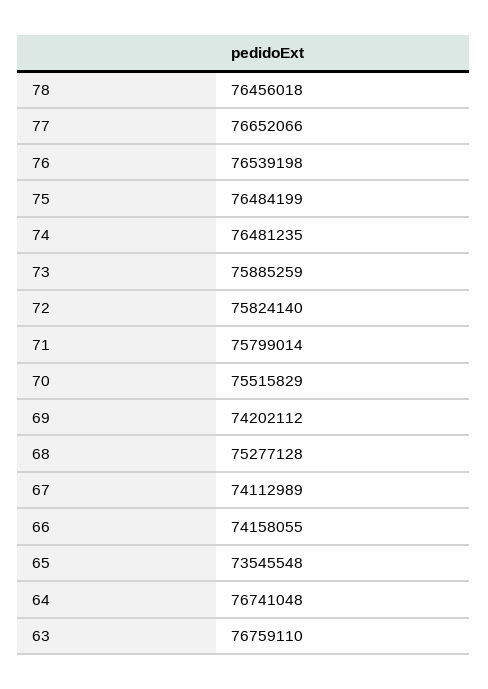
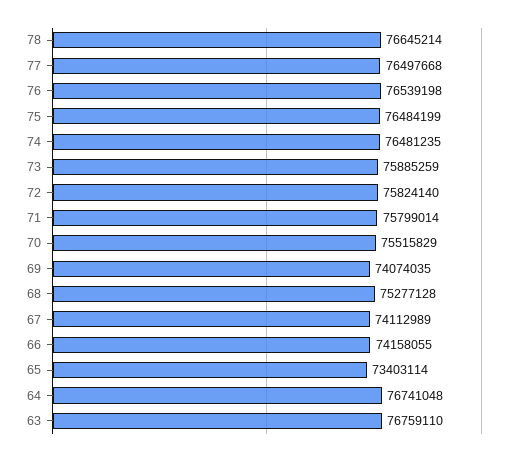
78: 76456018 -> 76645214
77: 76652066 -> 76497668
69: 74202112 -> 74074035
65: 73545548 -> 73403114

